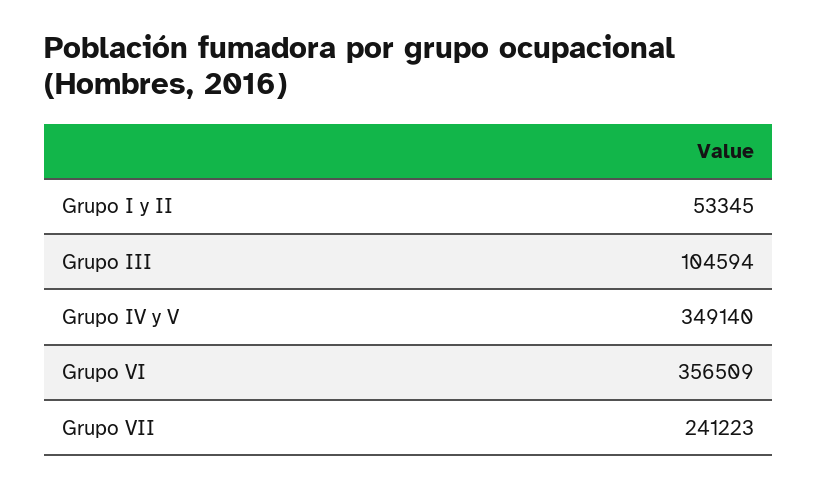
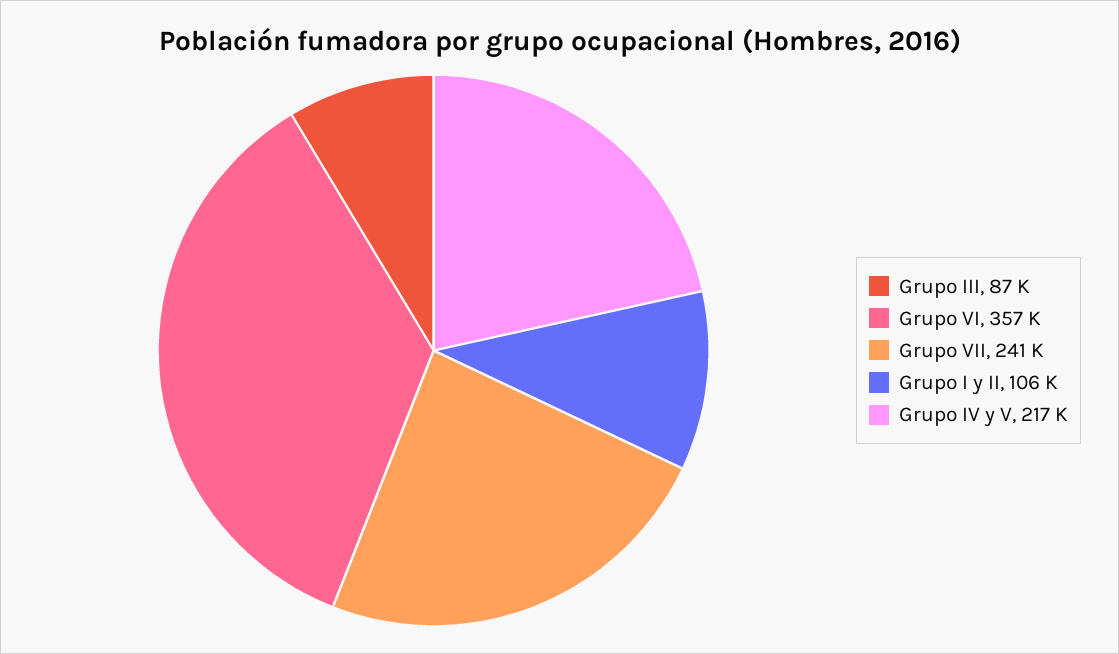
Grupo I y II: 53345 -> 106000
Grupo III: 104594 -> 87000
Grupo IV y V: 349140 -> 217000

